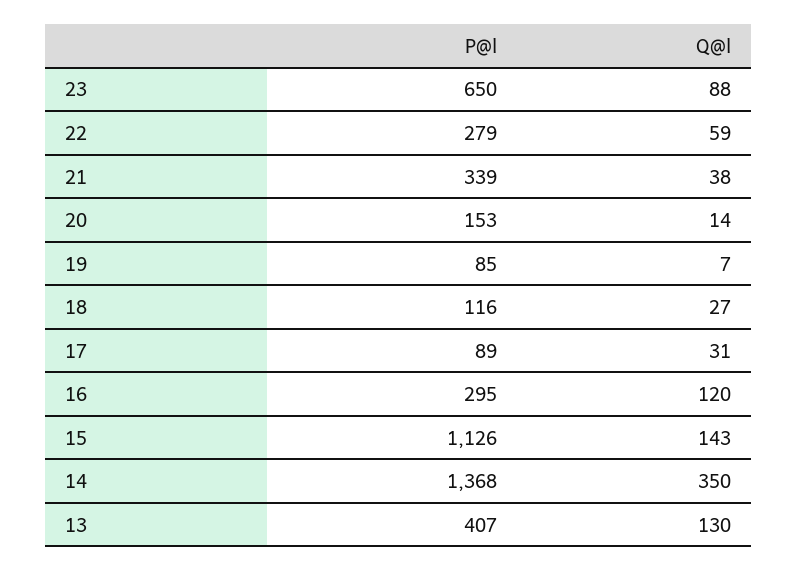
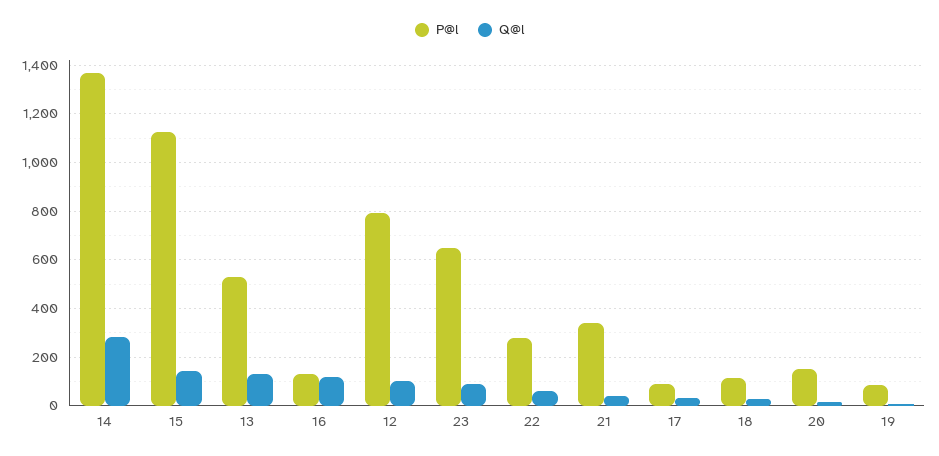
P@l, 16: 295 -> 125
Q@l, 14: 350 -> 275
P@l, 13: 407 -> 525
P@l, 12: none -> 800
Q@l, 12: none -> 100

